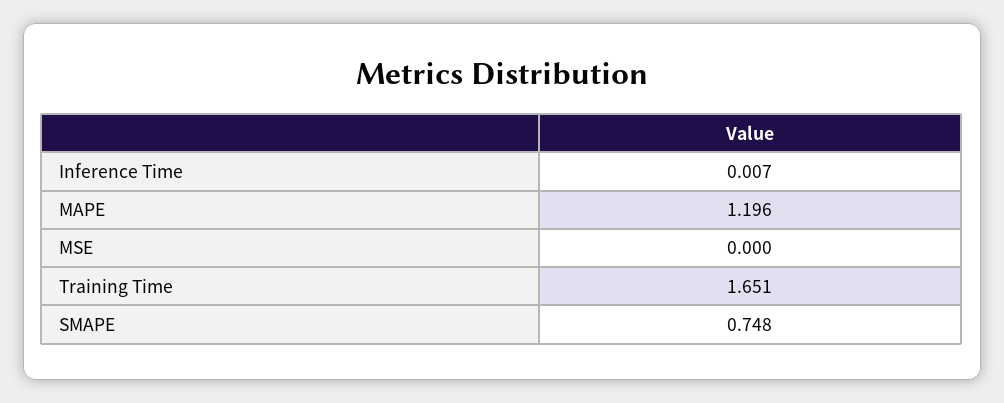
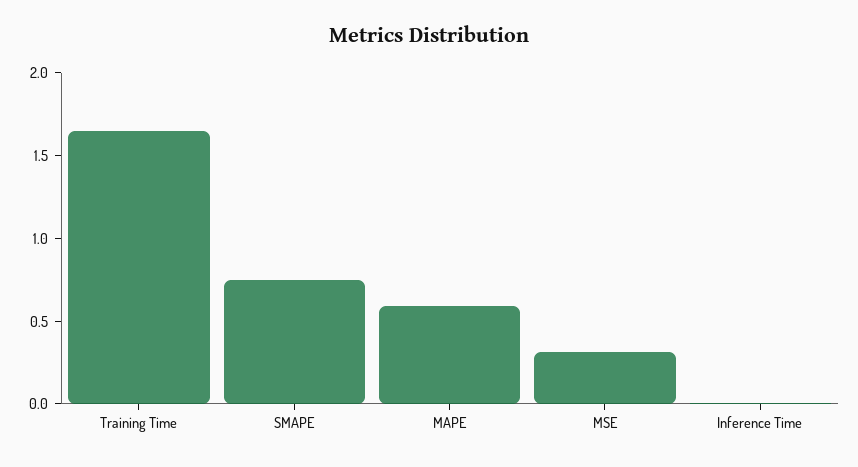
MAPE: 1.196 -> 0.6
MSE: 0 -> 0.3

